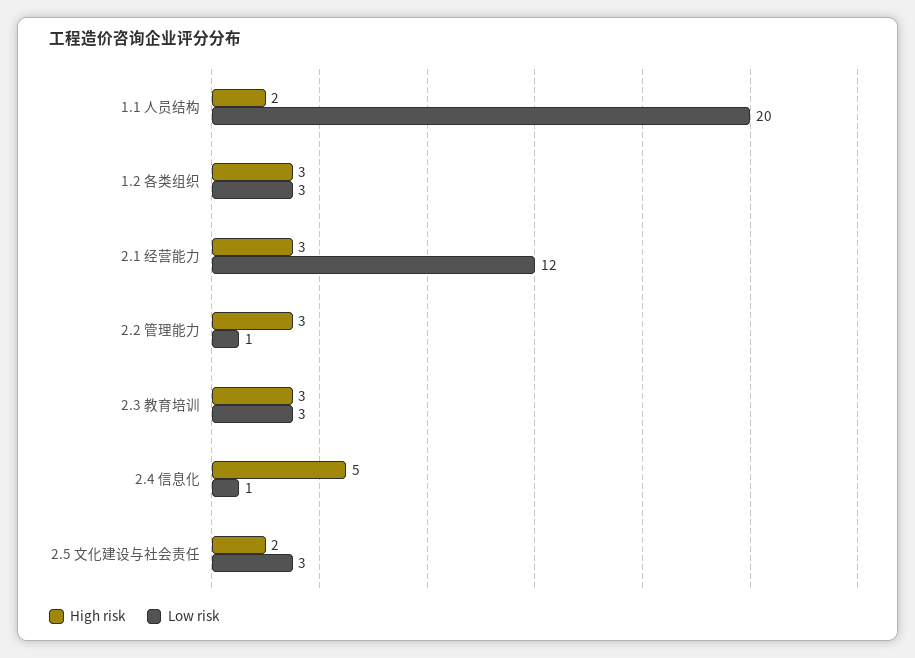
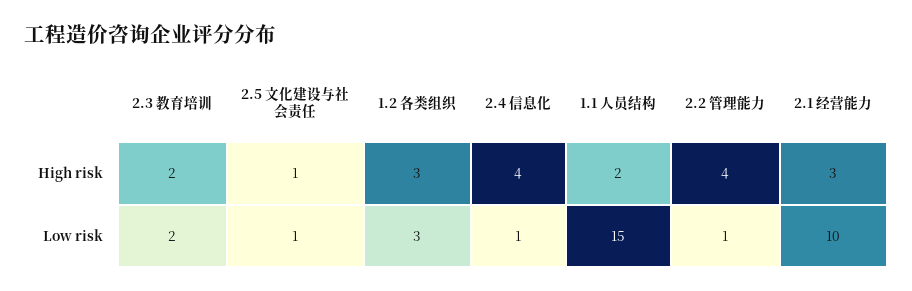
Low risk, 1.1 人员结构: 20 -> 15
Low risk, 2.1 经营能力: 12 -> 10
High risk, 2.2 管理能力: 3 -> 4
High risk, 2.3 教育培训: 3 -> 2
Low risk, 2.3 教育培训: 3 -> 2
High risk, 2.4 信息化: 5 -> 4
High risk, 2.5 文化建设与社会责任: 2 -> 1
Low risk, 2.5 文化建设与社会责任: 3 -> 1

